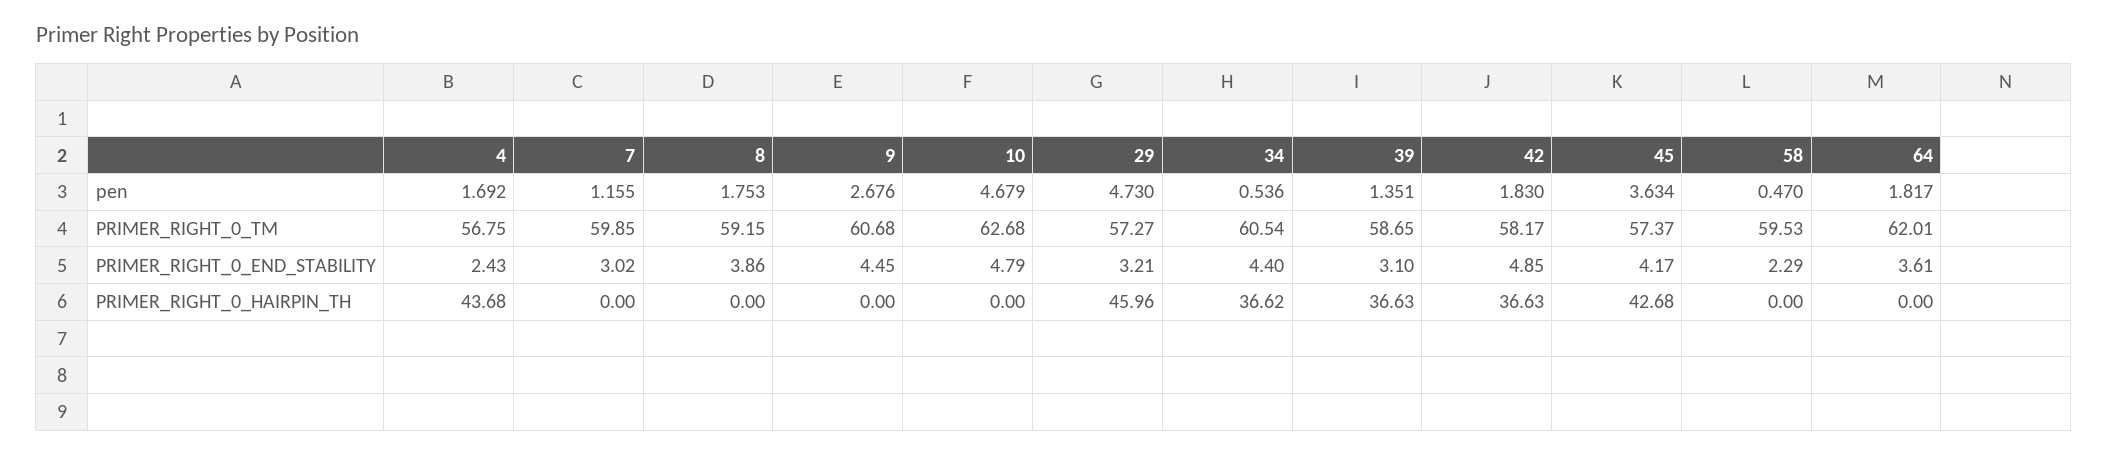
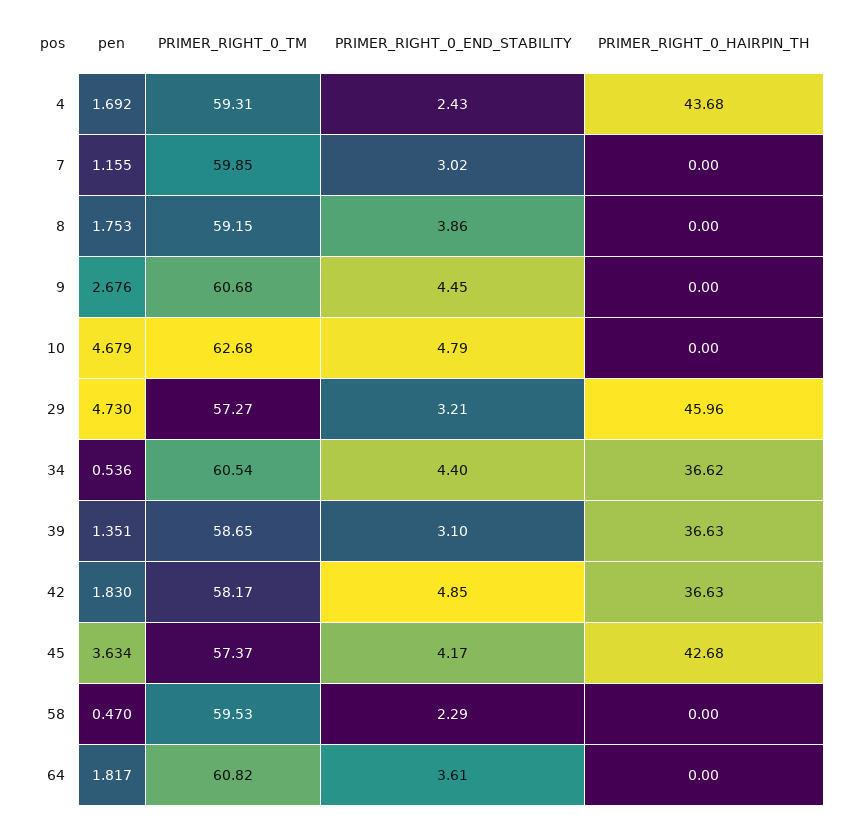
4, PRIMER_RIGHT_0_TM: 56.75 -> 59.31
64, PRIMER_RIGHT_0_TM: 62.01 -> 60.82

